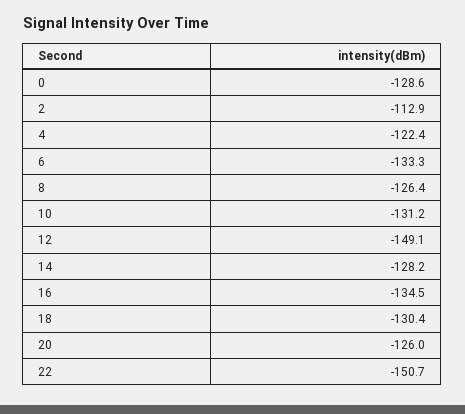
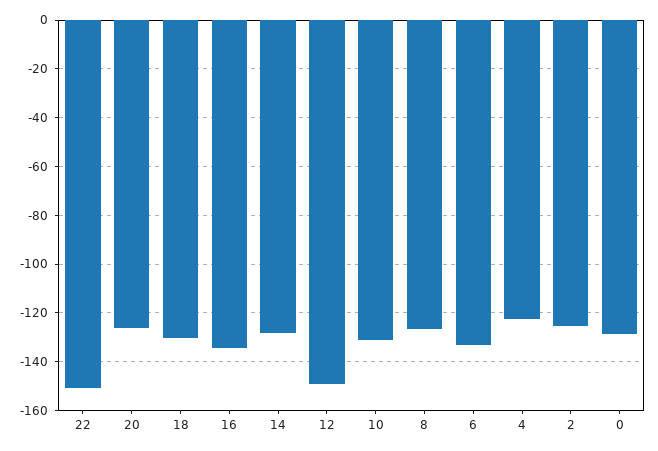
2: -112.9 -> -125

